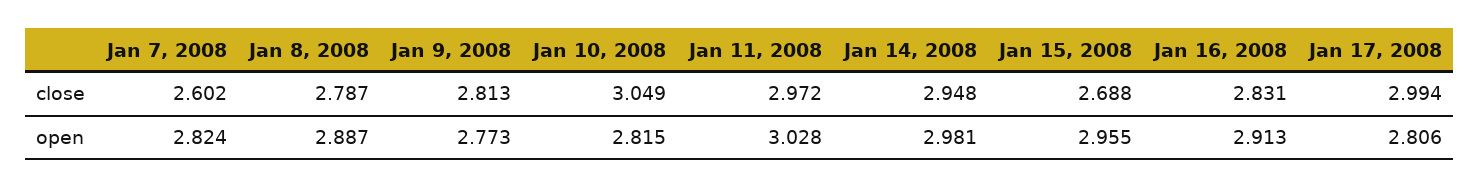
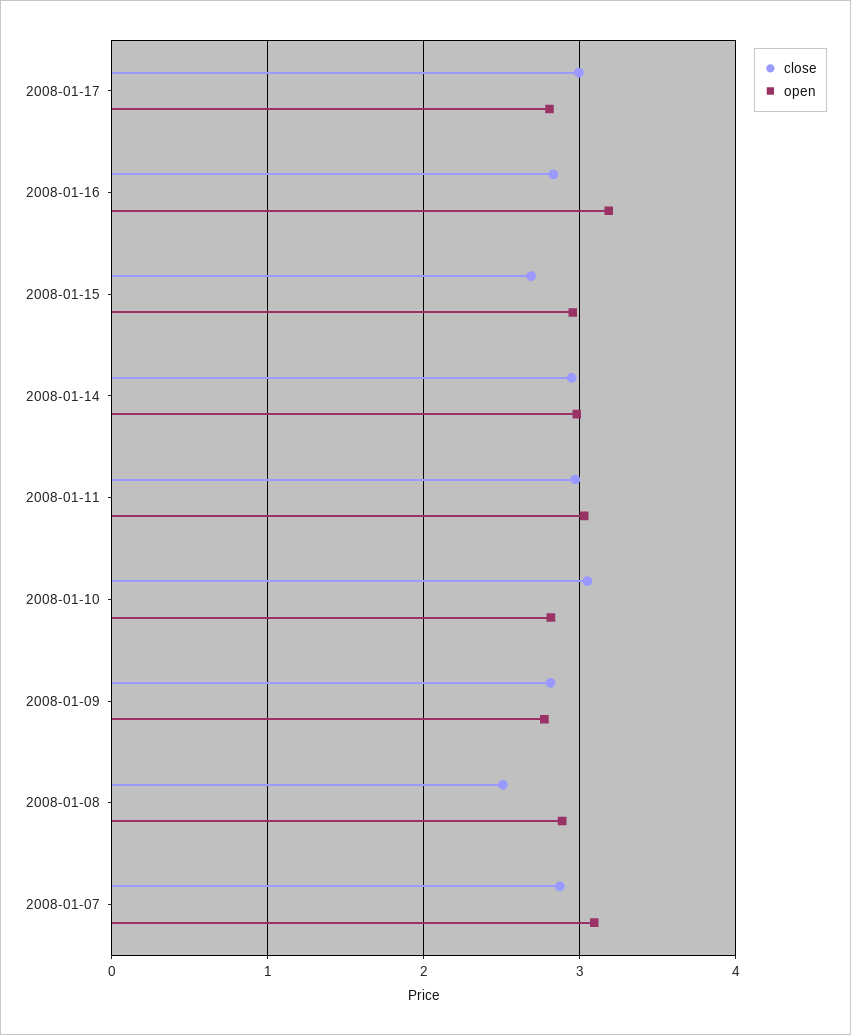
close, Jan 7, 2008: 2.602 -> 2.9
close, Jan 8, 2008: 2.787 -> 2.5
open, Jan 7, 2008: 2.824 -> 3.1
open, Jan 16, 2008: 2.913 -> 3.2

